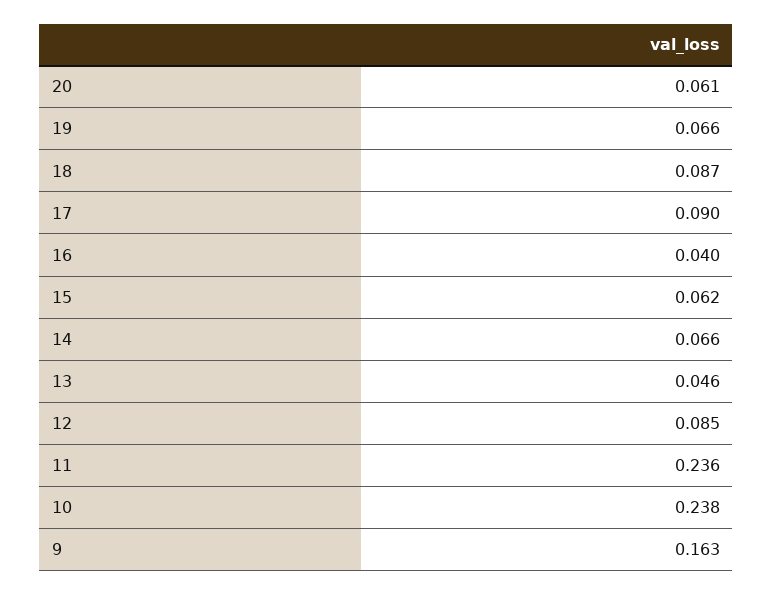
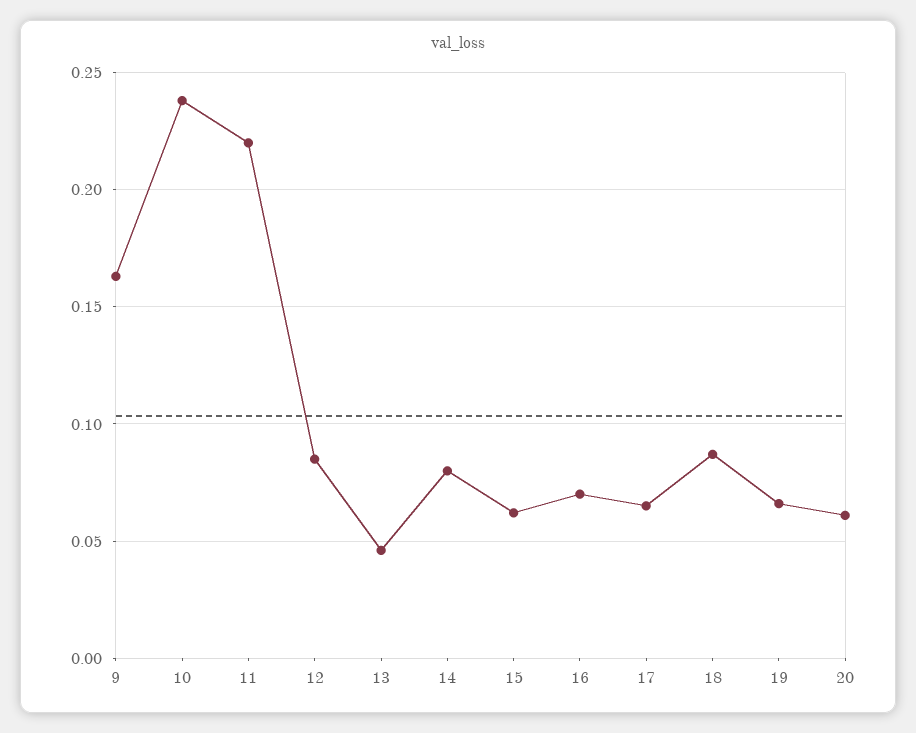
17: 0.09 -> 0.065
16: 0.04 -> 0.07
14: 0.066 -> 0.08
11: 0.236 -> 0.22

